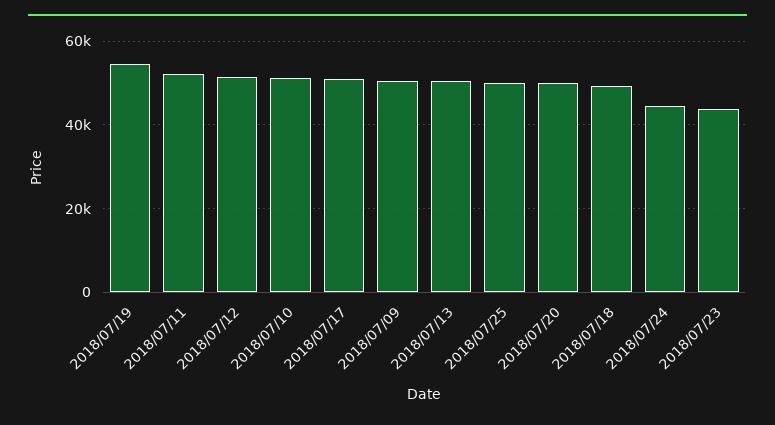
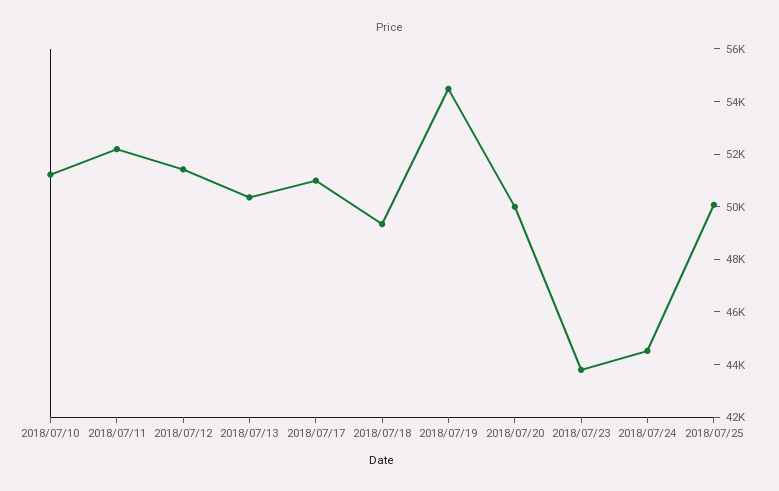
2018/07/09: 50000 -> none

